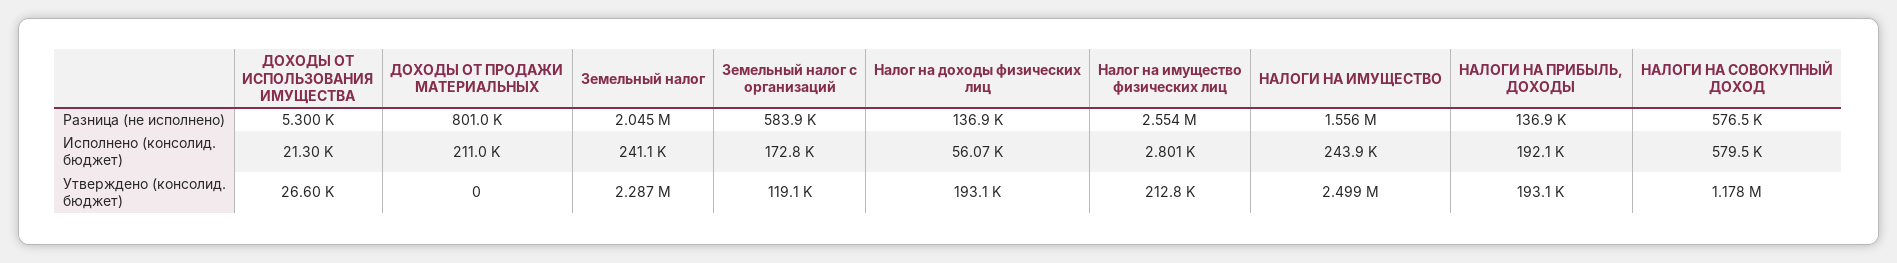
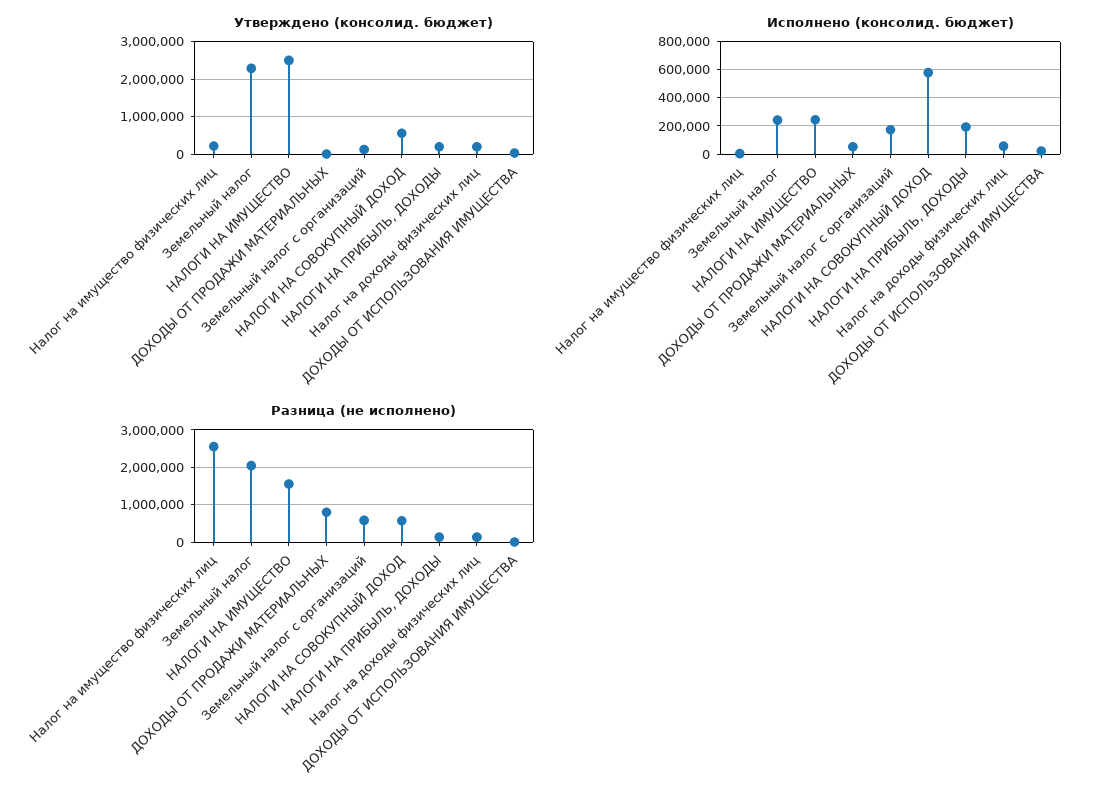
Исполнено (консолид. бюджет), ДОХОДЫ ОТ ПРОДАЖИ МАТЕРИАЛЬНЫХ: 211000 -> 50000
Утверждено (консолид. бюджет), НАЛОГИ НА СОВОКУПНЫЙ ДОХОД: 1178000 -> 600000

